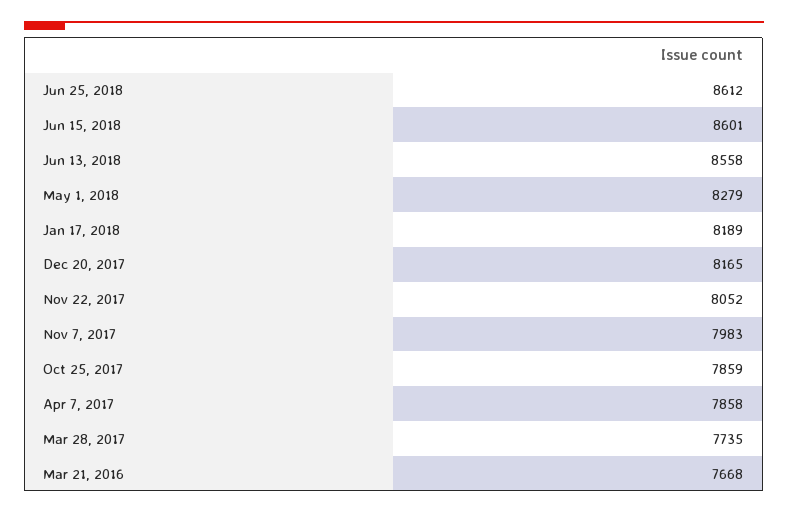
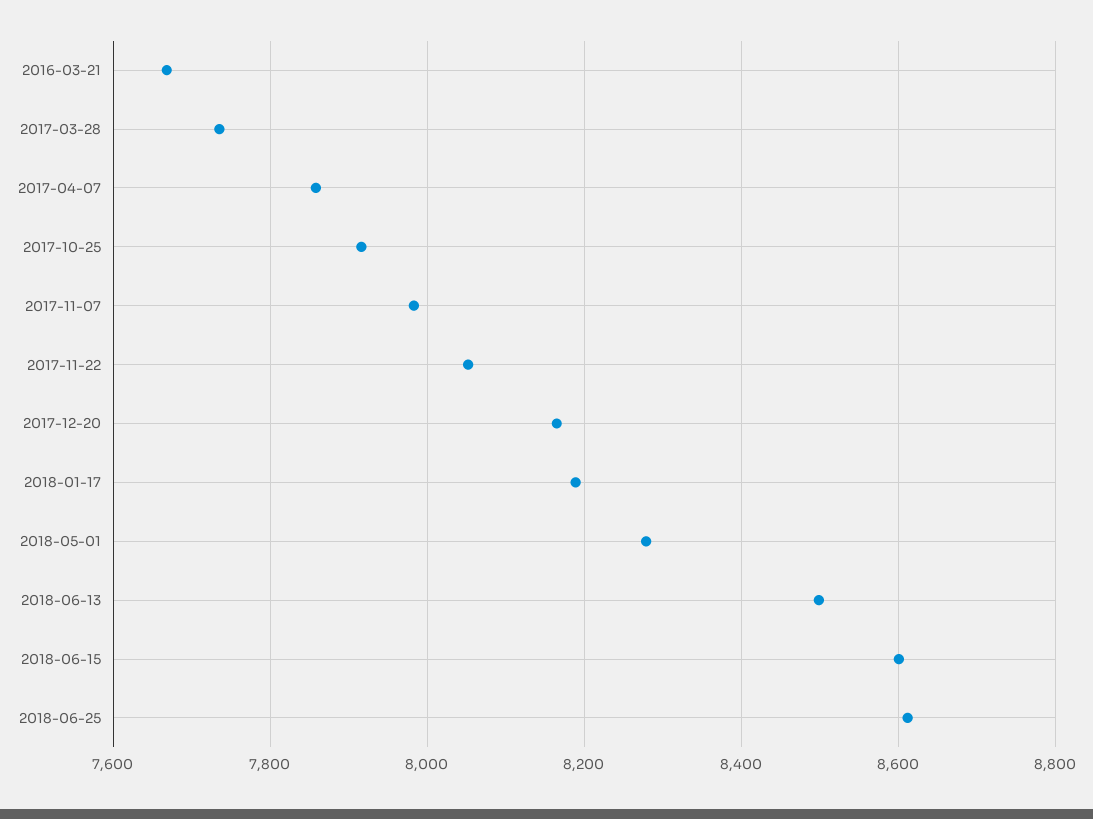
Jun 13, 2018: 8558 -> 8500
Oct 25, 2017: 7859 -> 7920

